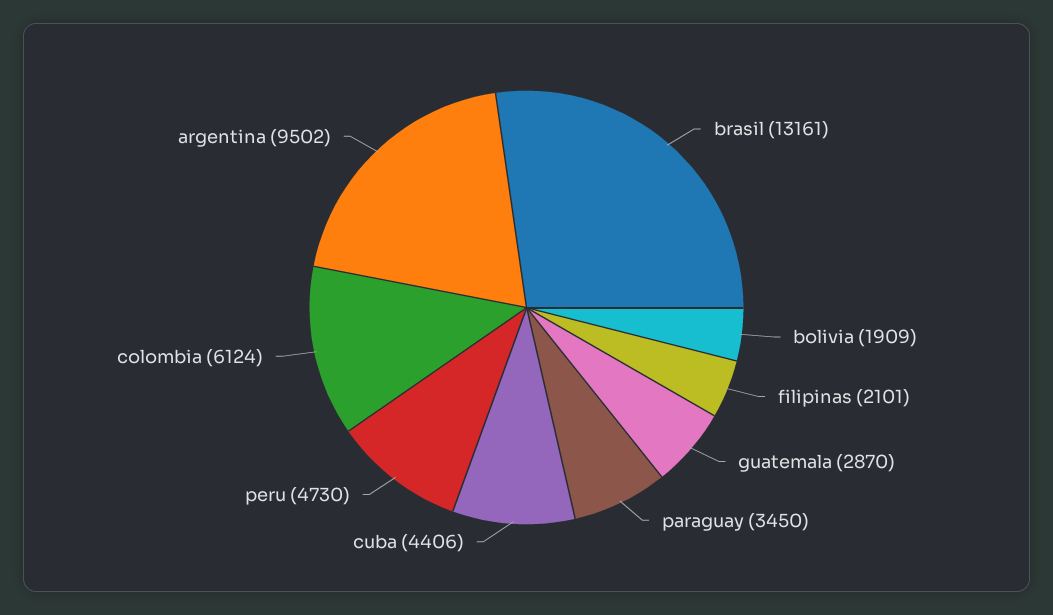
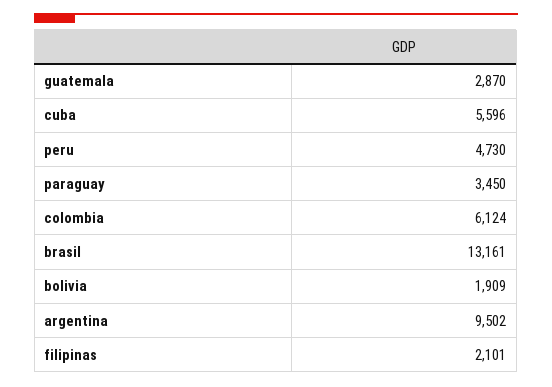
cuba: 4406 -> 5596

